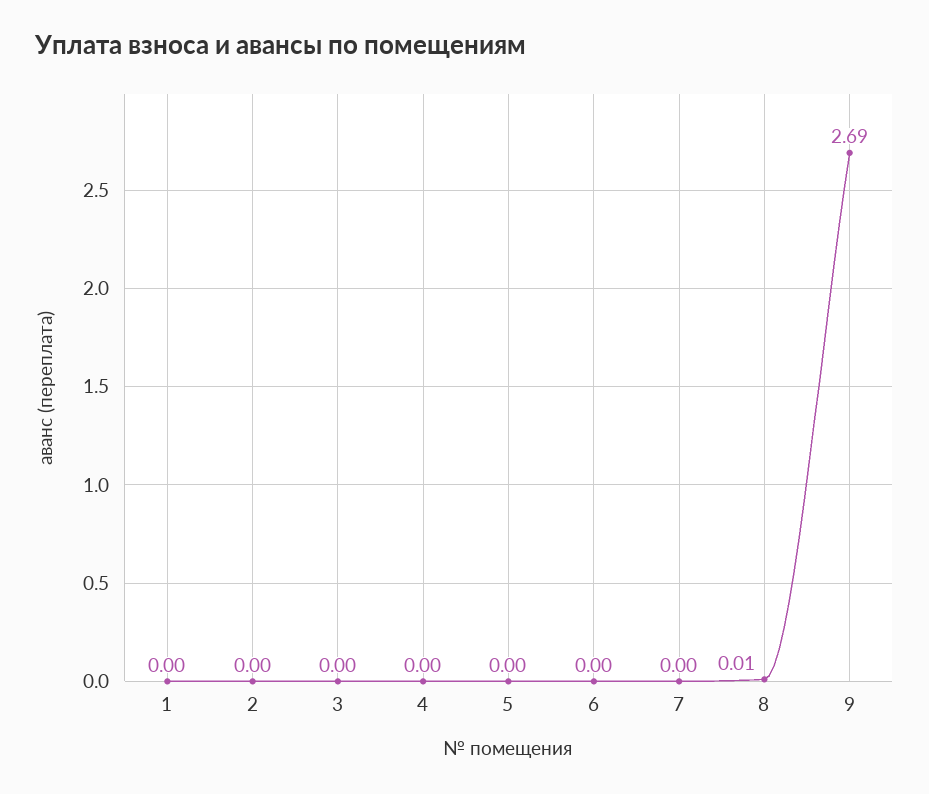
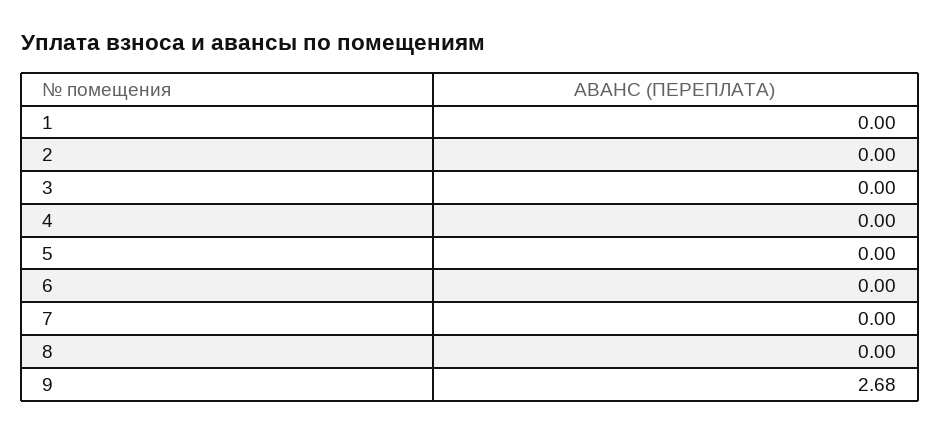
8: 0.01 -> 0
9: 2.69 -> 2.68

